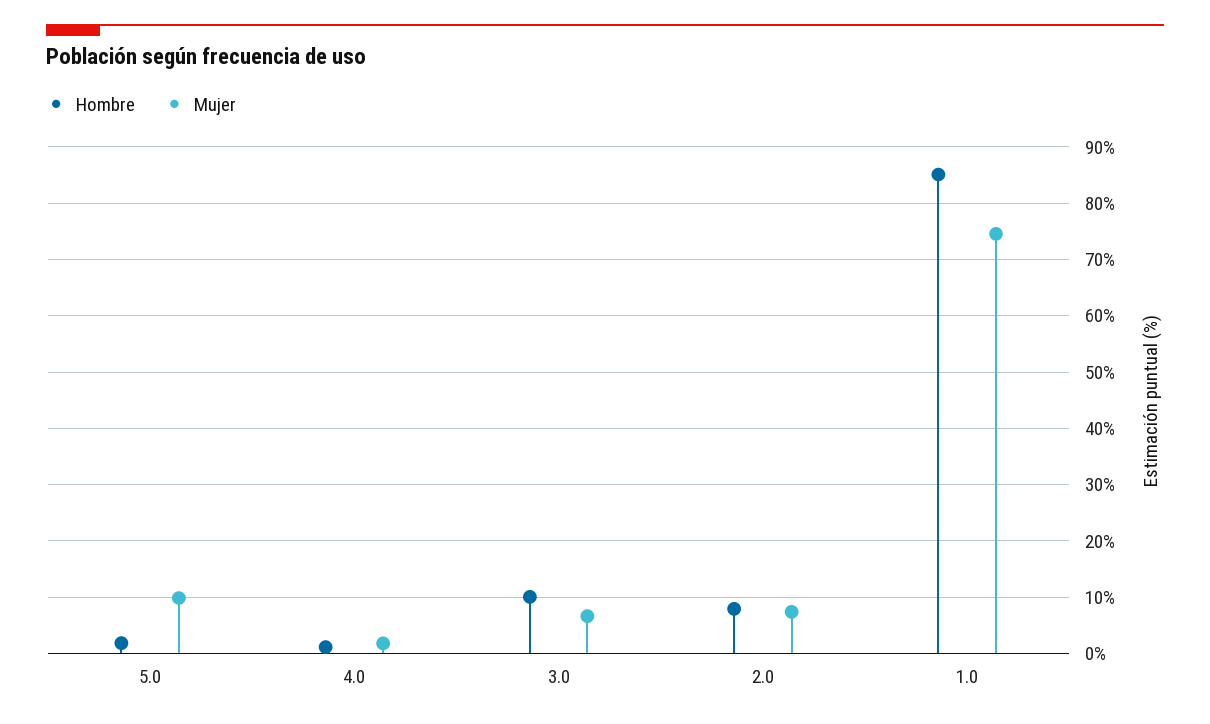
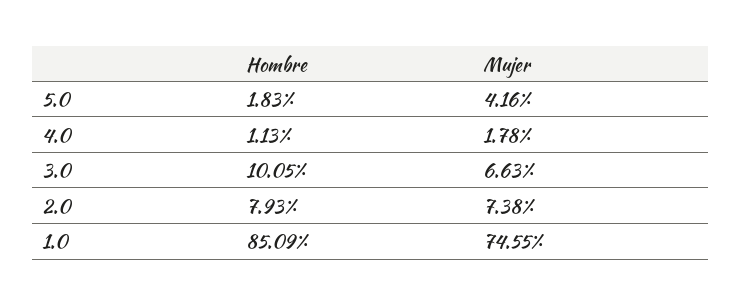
Mujer, 5.0: 10 -> 4.16

